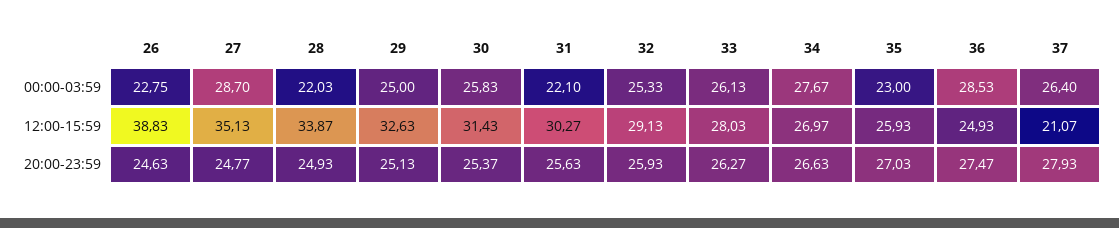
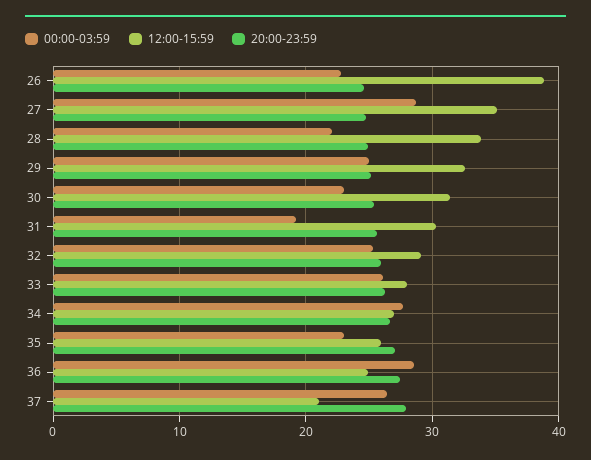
00:00-03:59, 30: 25.83 -> 23
00:00-03:59, 31: 22.1 -> 19

